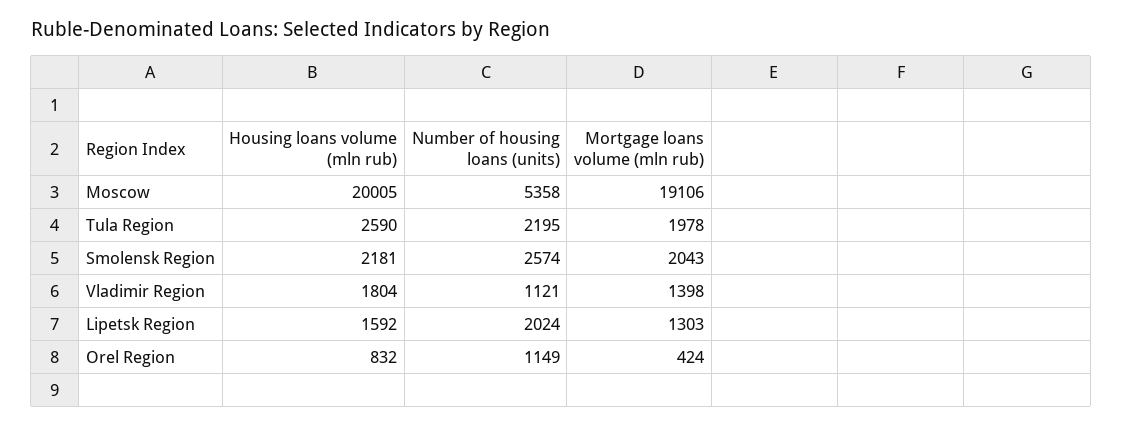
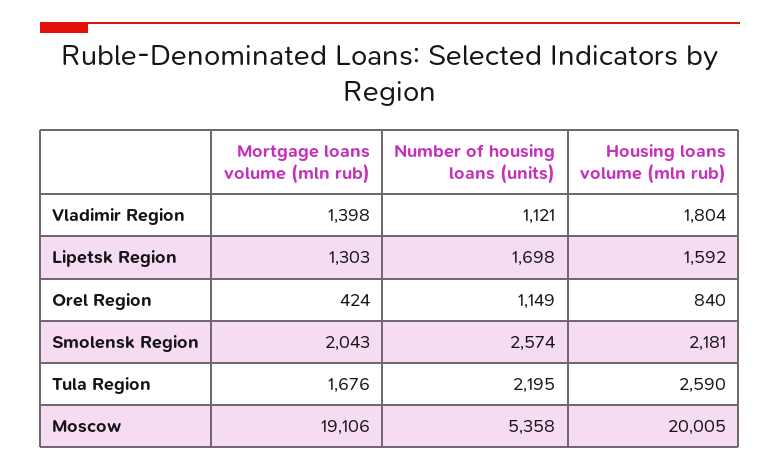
Mortgage loans volume (mln rub), Tula Region: 1978 -> 1676
Number of housing loans (units), Lipetsk Region: 2024 -> 1698
Housing loans volume (mln rub), Orel Region: 832 -> 840

